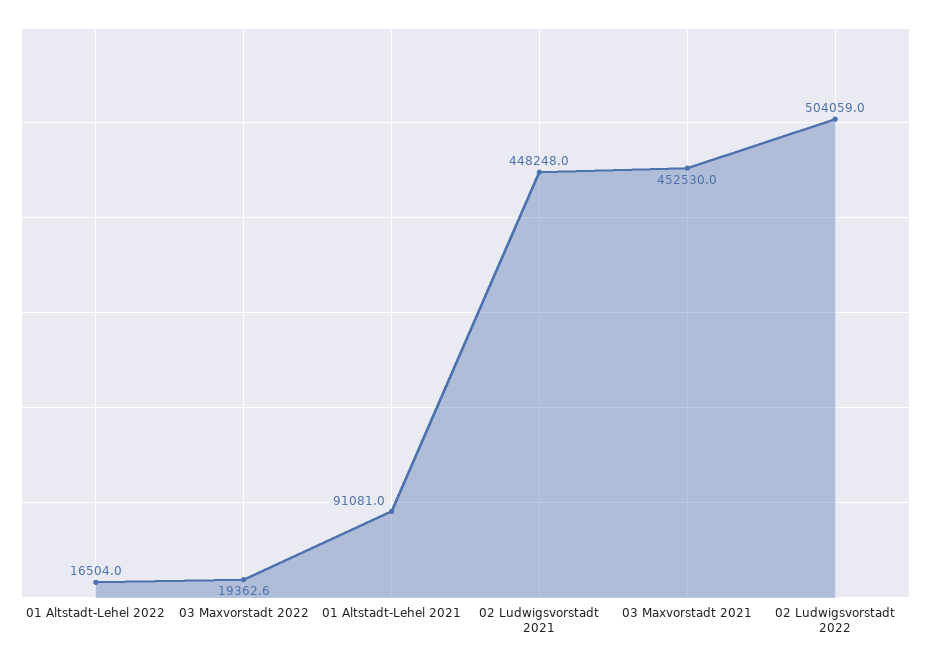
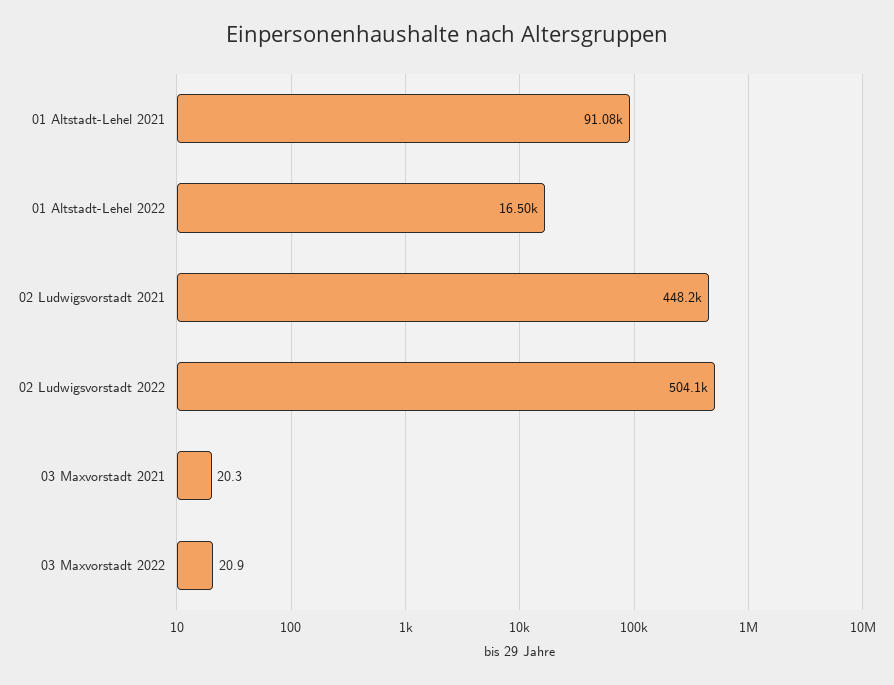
03 Maxvorstadt 2022: 19362.6 -> 20.9
03 Maxvorstadt 2021: 452530 -> 20.3

